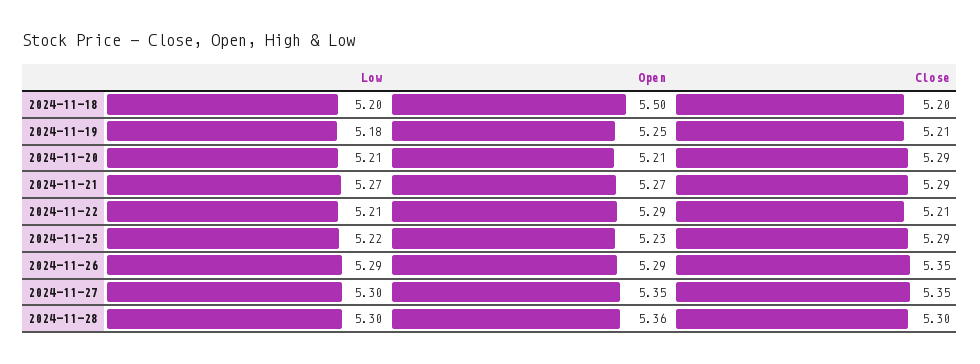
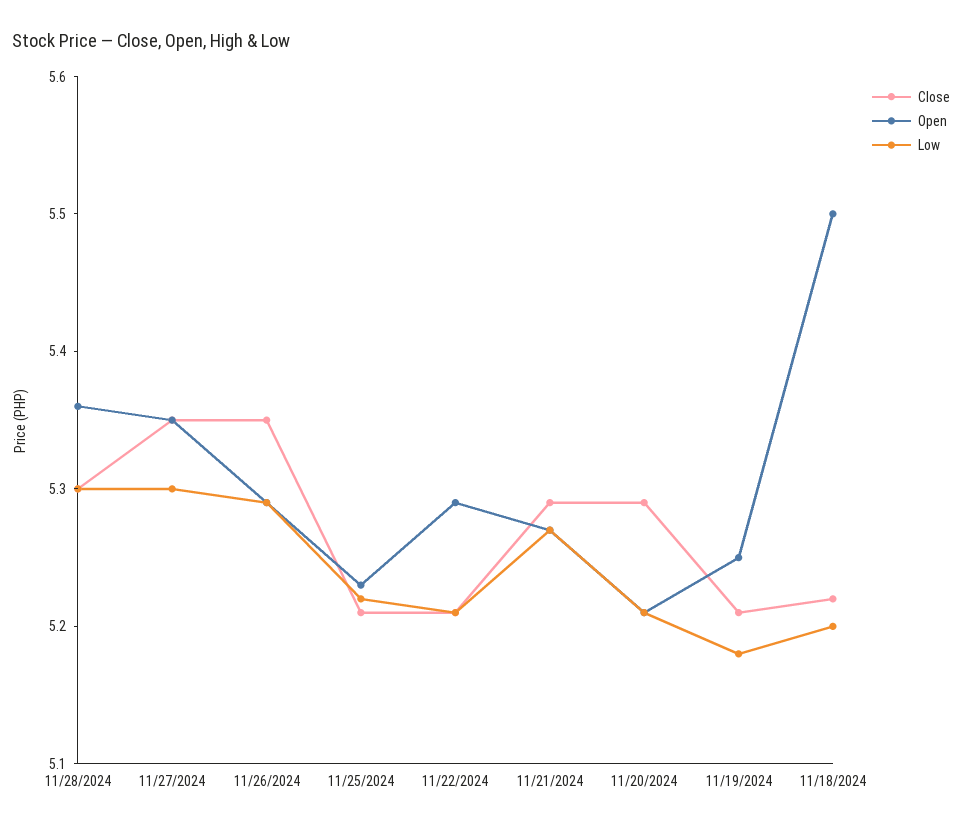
Close, 2024-11-18: 5.2 -> 5.22
Close, 2024-11-25: 5.29 -> 5.21

